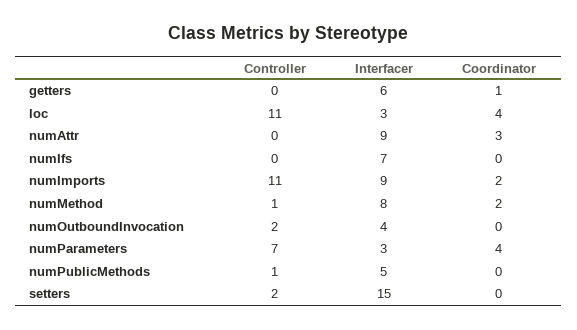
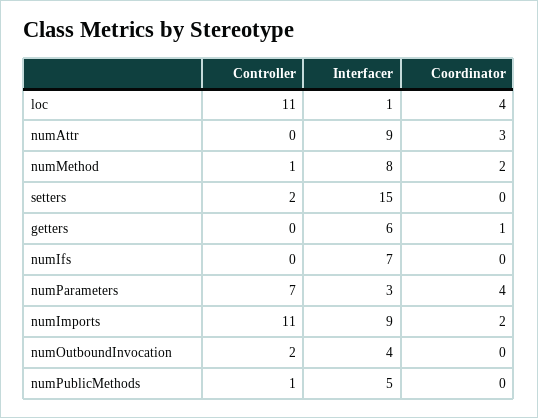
Interfacer, loc: 3 -> 1

